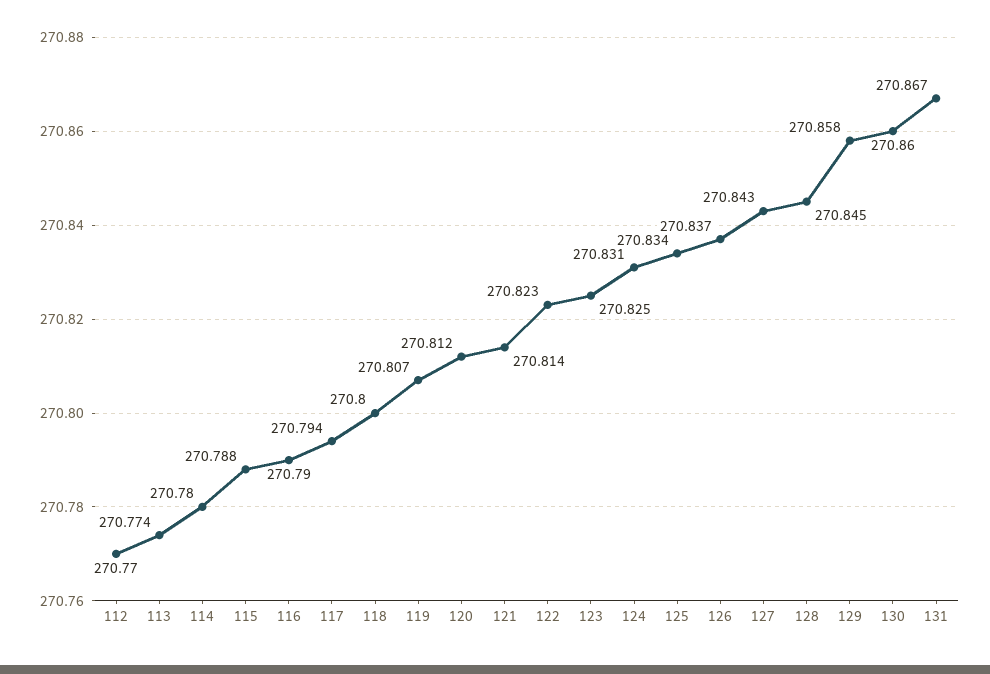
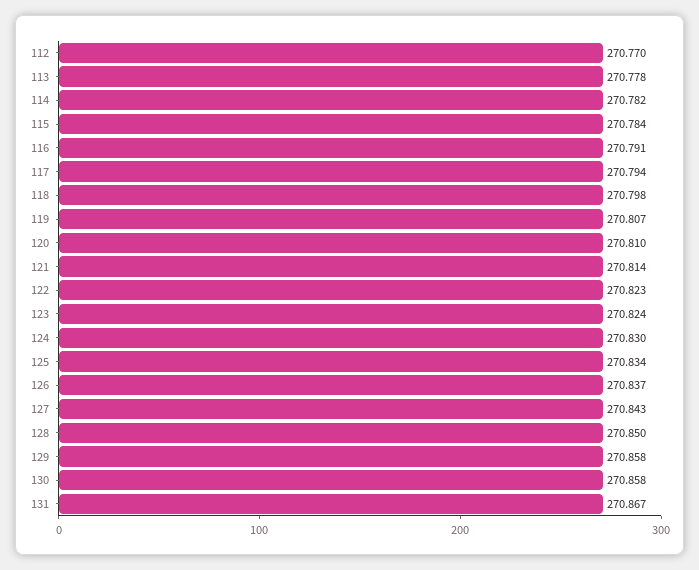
113: 270.774 -> 270.778
114: 270.78 -> 270.782
115: 270.788 -> 270.784
116: 270.79 -> 270.791
118: 270.8 -> 270.798
120: 270.812 -> 270.81
123: 270.825 -> 270.824
124: 270.831 -> 270.83
128: 270.845 -> 270.85
130: 270.86 -> 270.858

